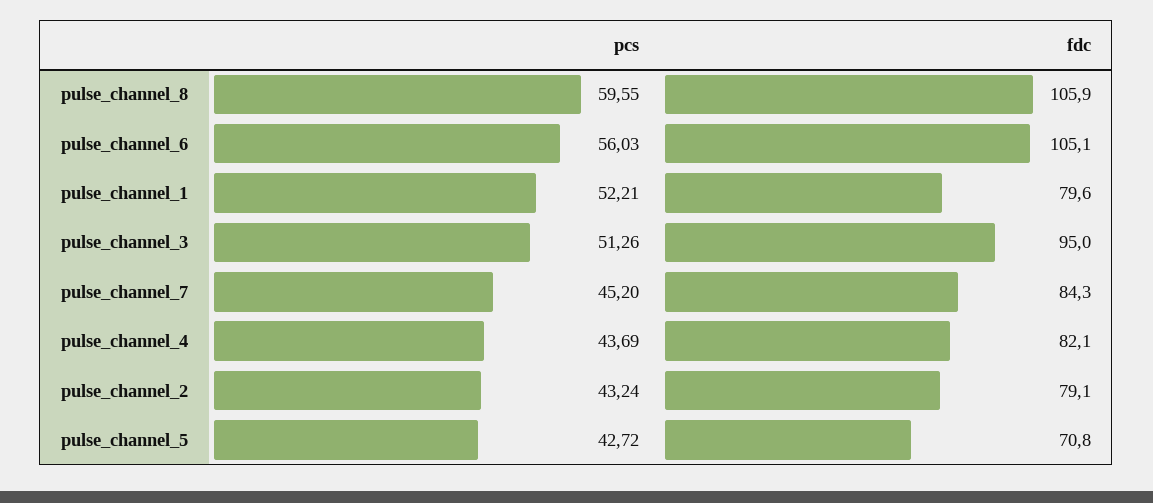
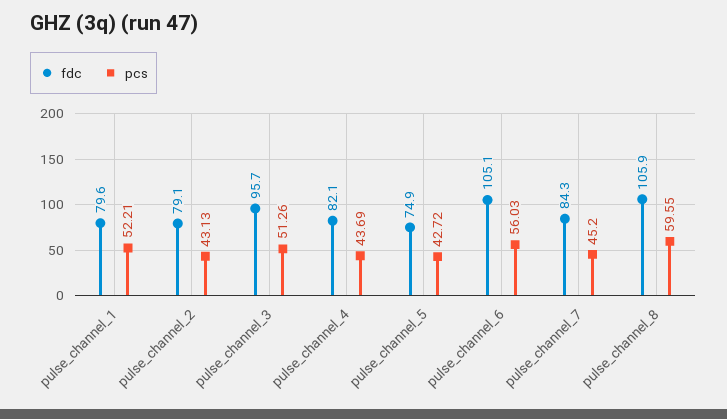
fdc, pulse_channel_3: 95 -> 95.7
pcs, pulse_channel_2: 43.24 -> 43.13
fdc, pulse_channel_5: 70.8 -> 74.9

